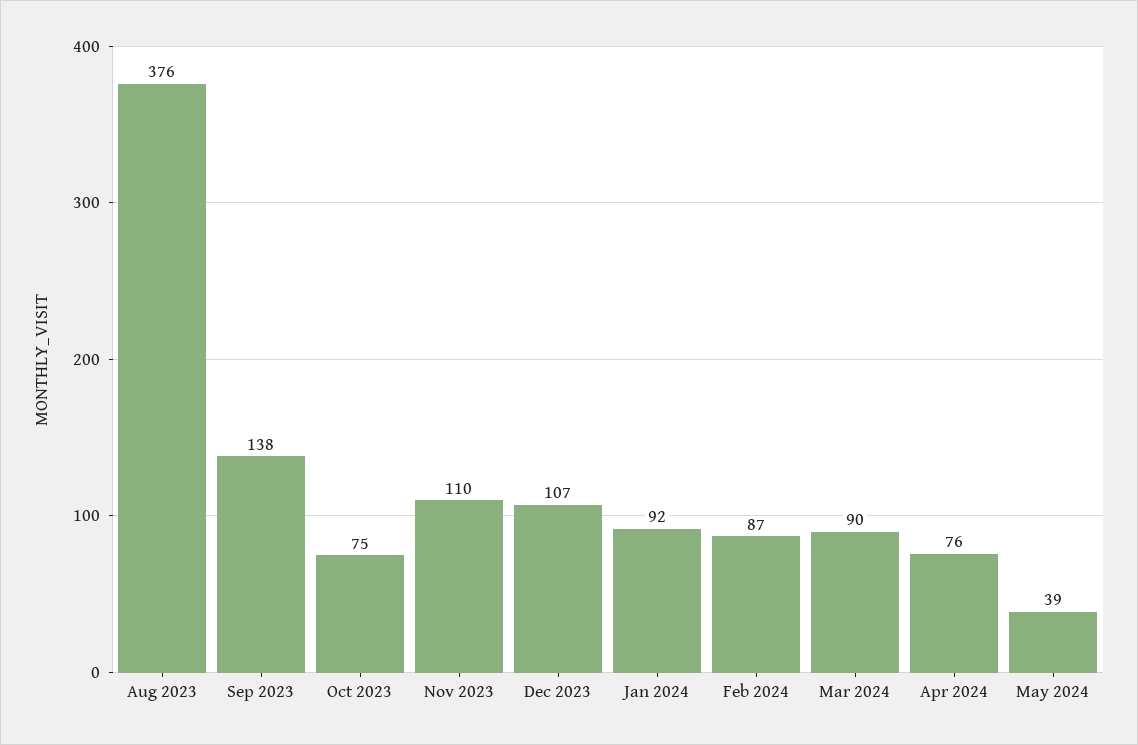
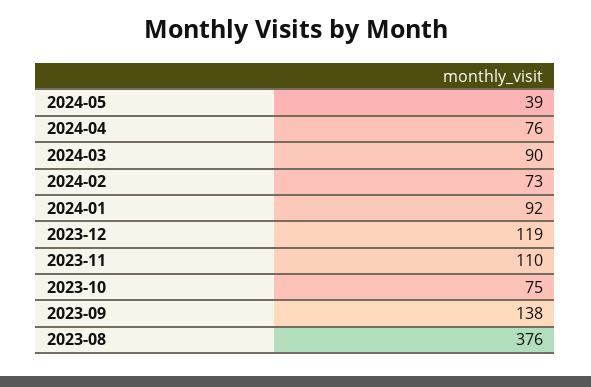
Dec 2023: 107 -> 119
Feb 2024: 87 -> 73

